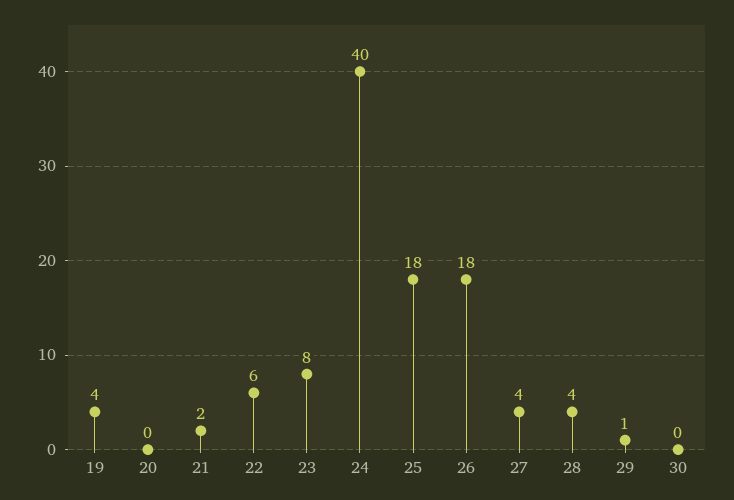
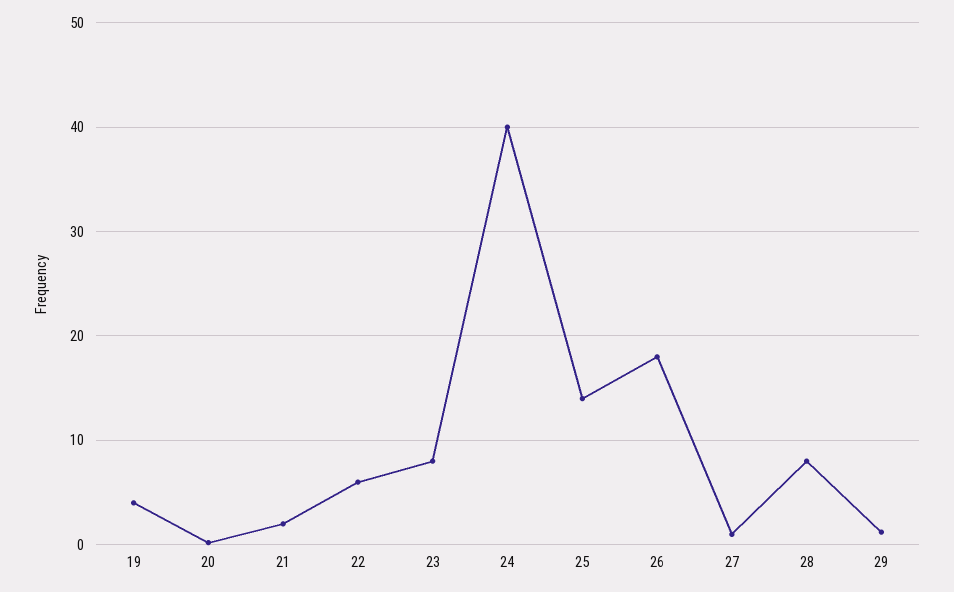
25: 18 -> 14
27: 4 -> 1
28: 4 -> 8
30: 0 -> none

